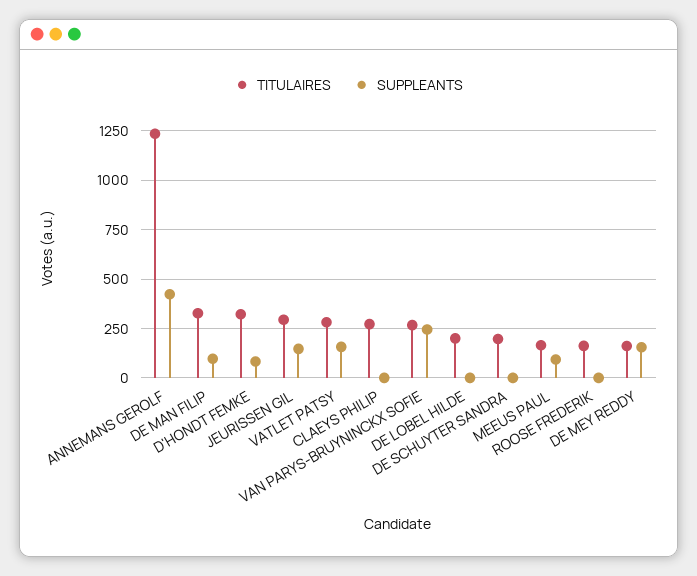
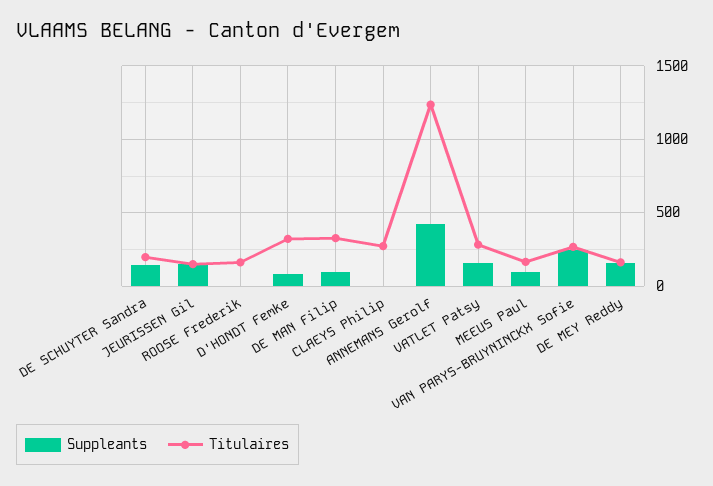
TITULAIRES, JEURISSEN GIL: 300 -> 150
TITULAIRES, DE LOBEL HILDE: 200 -> none
SUPPLEANTS, DE LOBEL HILDE: 0 -> none
SUPPLEANTS, DE SCHUYTER SANDRA: 0 -> 150

